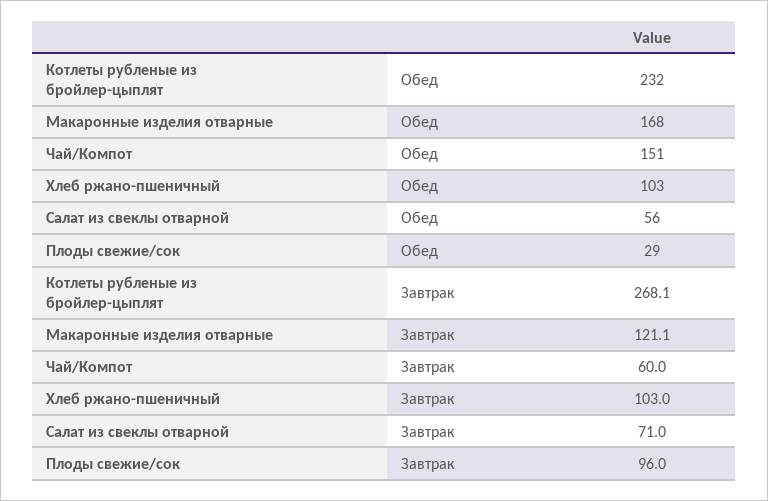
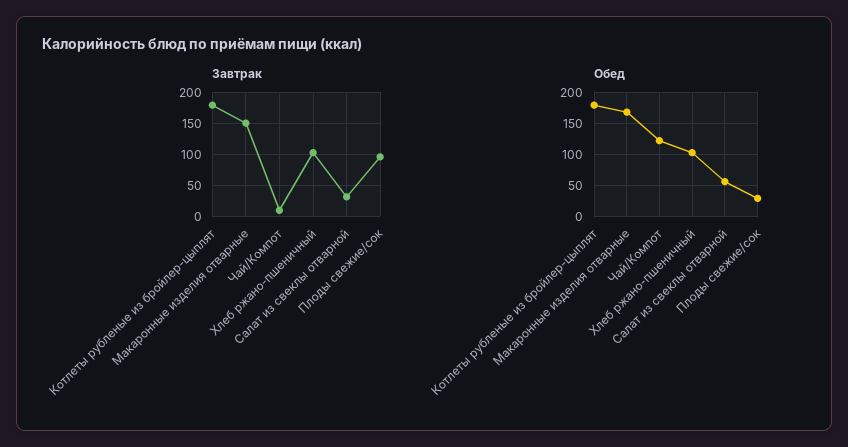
Обед, Котлеты рубленые из бройлер-цыплят: 232 -> 180
Обед, Чай/Компот: 151 -> 120
Завтрак, Котлеты рубленые из бройлер-цыплят: 268.1 -> 180
Завтрак, Макаронные изделия отварные: 121.1 -> 150
Завтрак, Чай/Компот: 60 -> 10
Завтрак, Салат из свеклы отварной: 71 -> 30

